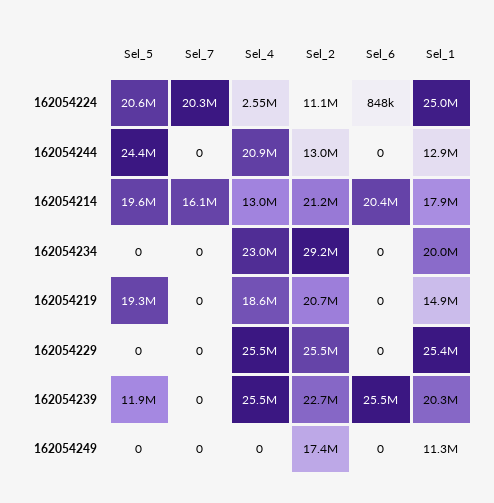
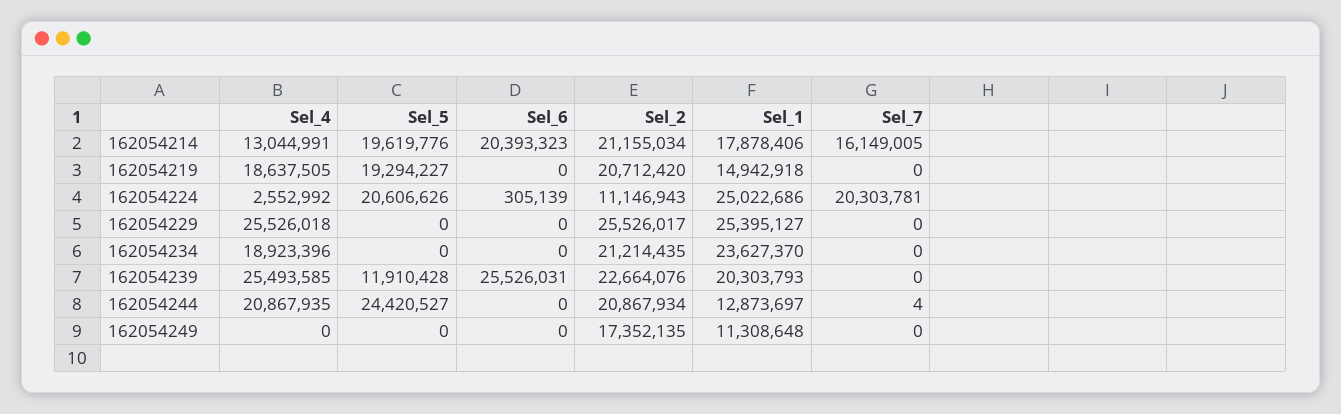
Sel_6, 162054224: 848000 -> 305139
Sel_7, 162054244: 0 -> 4
Sel_2, 162054244: 13000000 -> 20867934
Sel_4, 162054234: 23000000 -> 18923396
Sel_2, 162054234: 29200000 -> 21214435
Sel_1, 162054234: 20000000 -> 23627370

